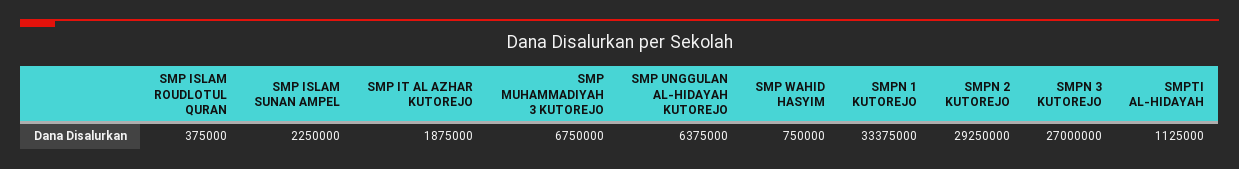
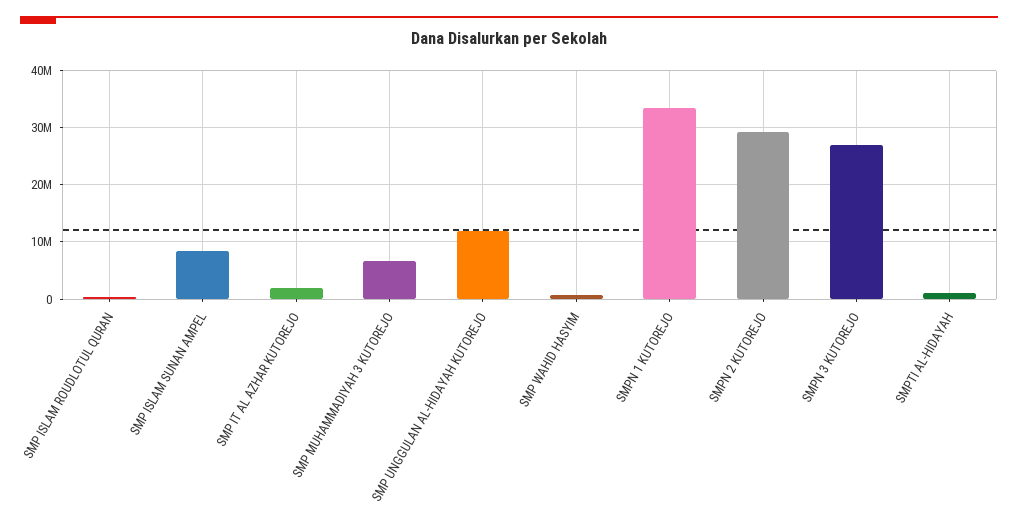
SMP ISLAM SUNAN AMPEL: 2250000 -> 8000000
SMP UNGGULAN AL-HIDAYAH KUTOREJO: 6375000 -> 12000000

